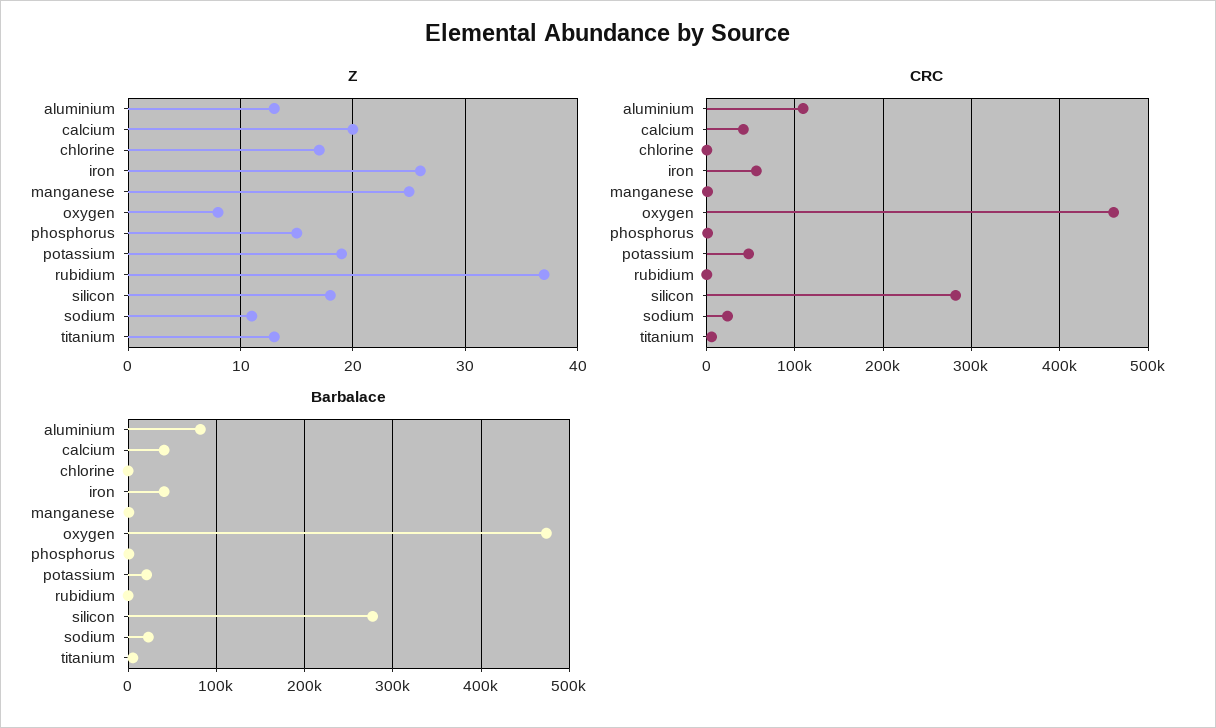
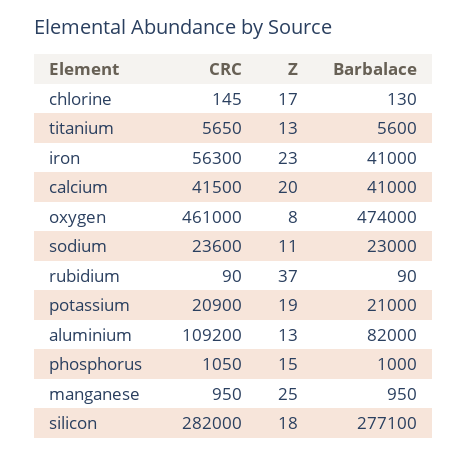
Z, iron: 26 -> 23
CRC, potassium: 50000 -> 20900

